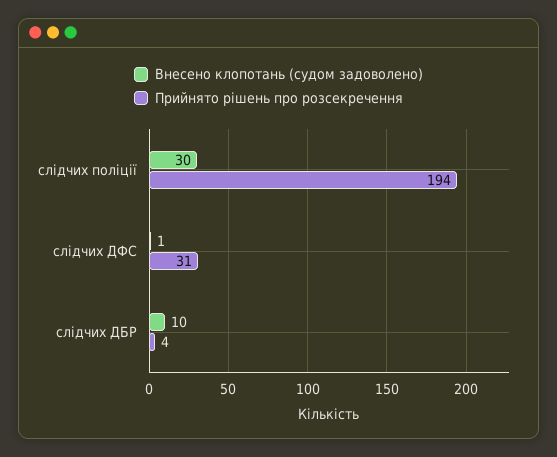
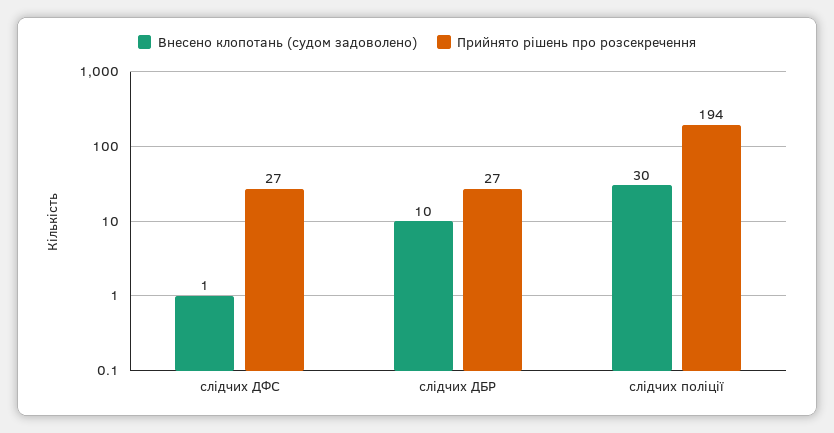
Прийнято рішень про розсекречення, слідчих ДФС: 31 -> 27
Прийнято рішень про розсекречення, слідчих ДБР: 4 -> 27

